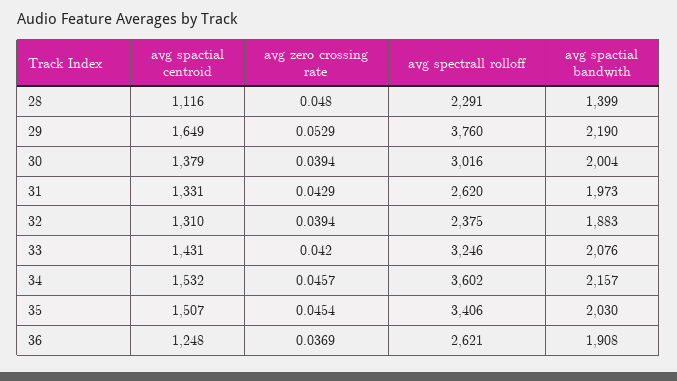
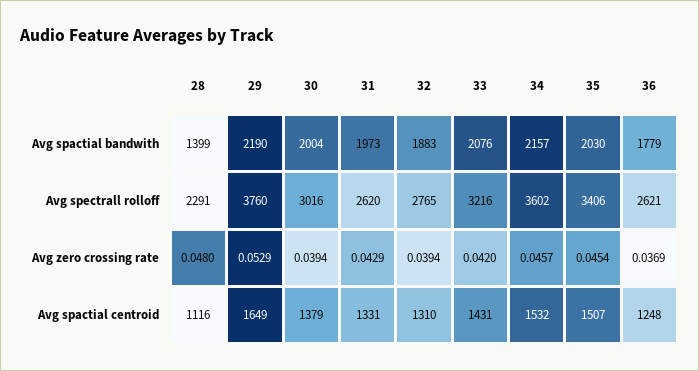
avg spectrall rolloff, 32: 2375 -> 2765
avg spectrall rolloff, 33: 3246 -> 3216
avg spactial bandwith, 36: 1908 -> 1779

